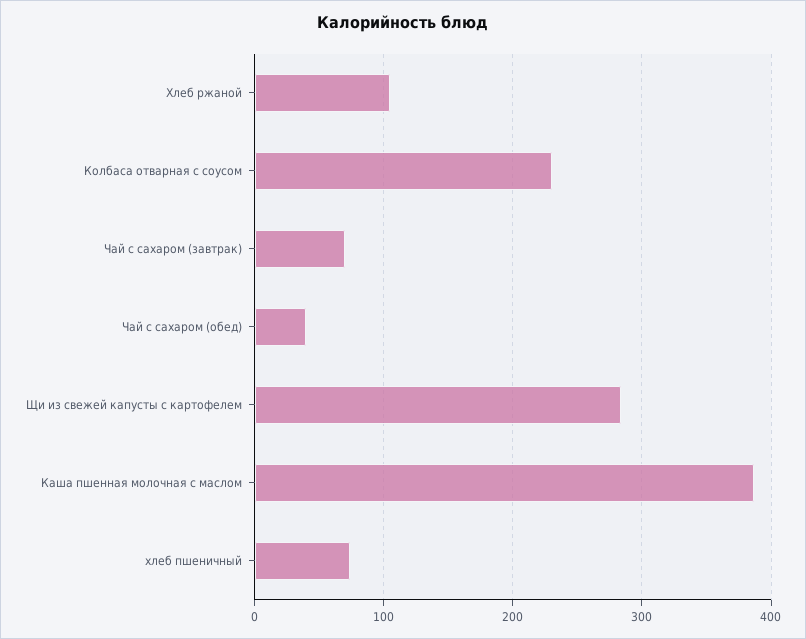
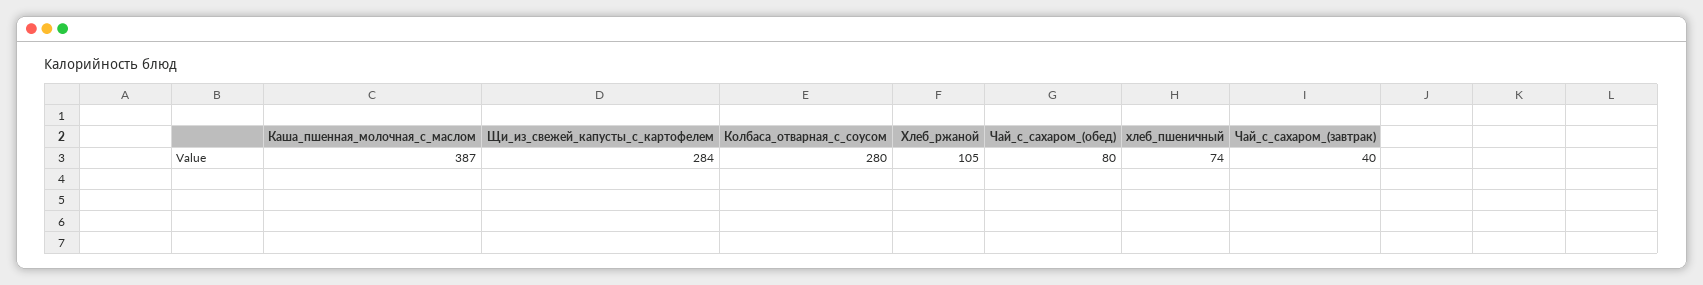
Колбаса отварная с соусом: 230 -> 280
Чай с сахаром (завтрак): 70 -> 40
Чай с сахаром (обед): 40 -> 80

